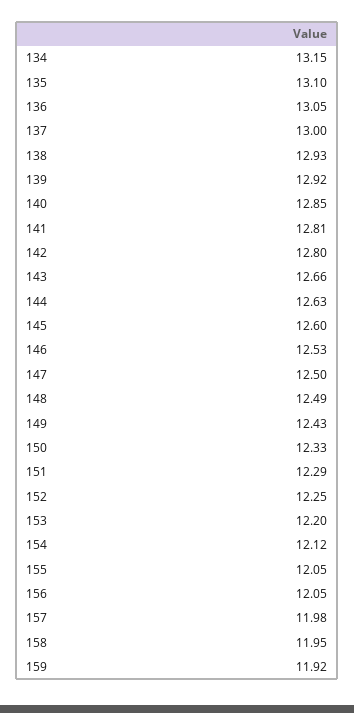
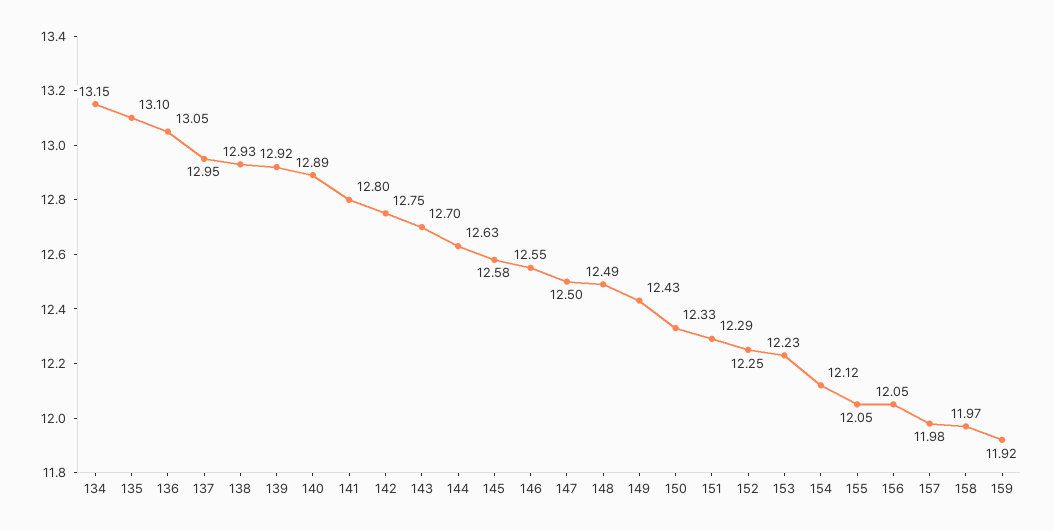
137: 13 -> 12.95
140: 12.85 -> 12.89
141: 12.81 -> 12.8
142: 12.8 -> 12.75
143: 12.66 -> 12.7
145: 12.6 -> 12.58
146: 12.53 -> 12.55
153: 12.2 -> 12.23
158: 11.95 -> 11.97

